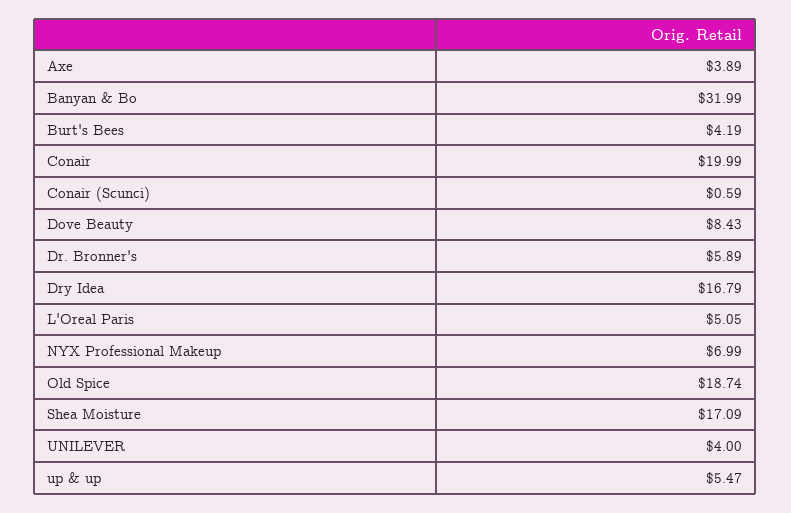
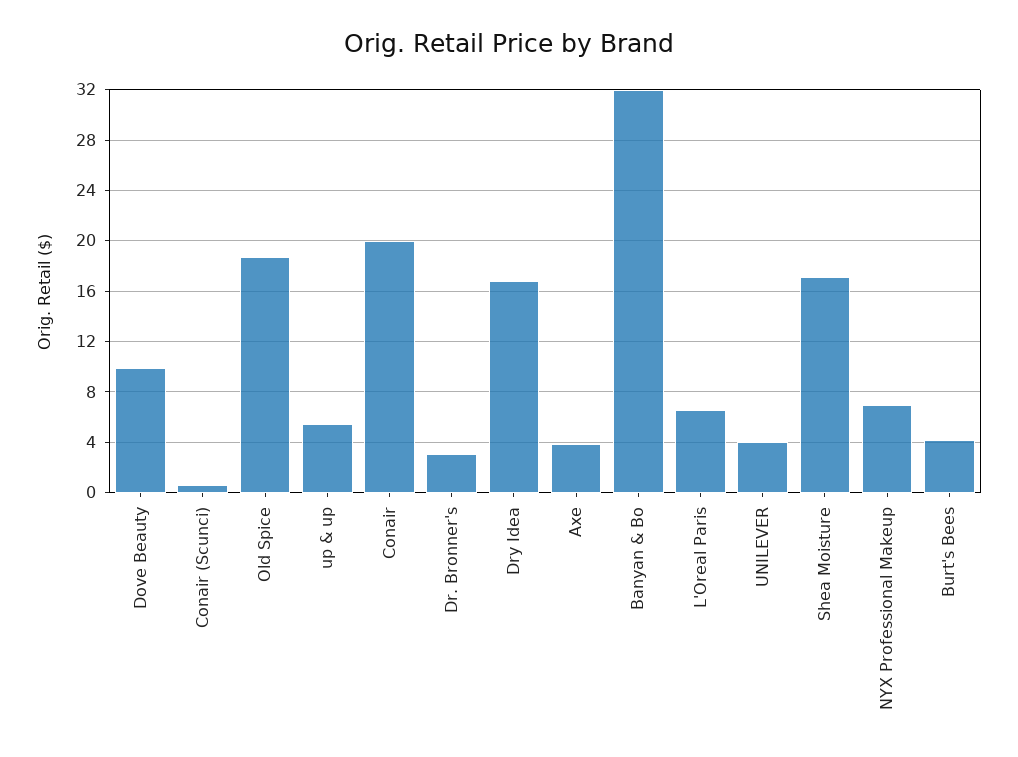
Dove Beauty: 8.43 -> 10
Dr. Bronner's: 5.89 -> 3
L'Oreal Paris: 5.05 -> 6.5

